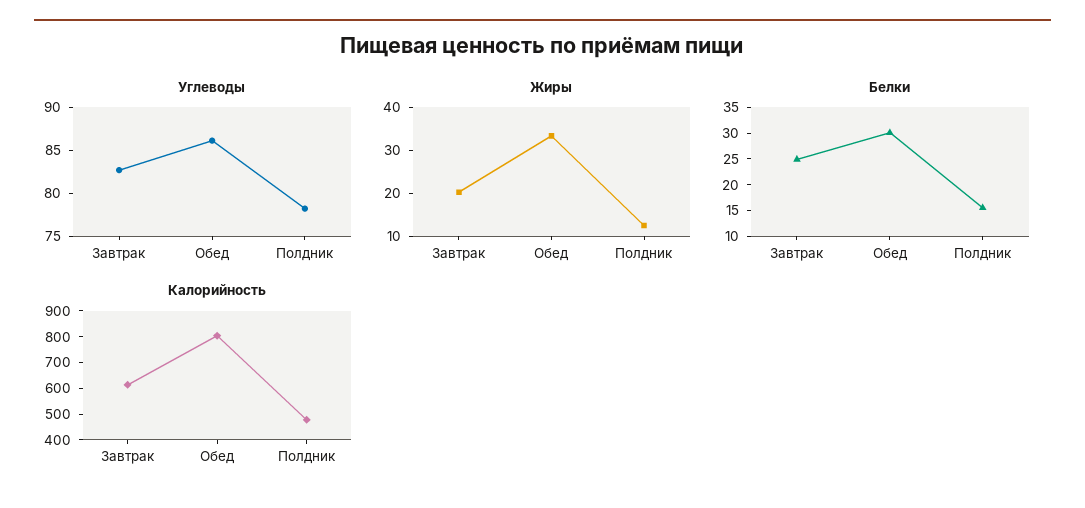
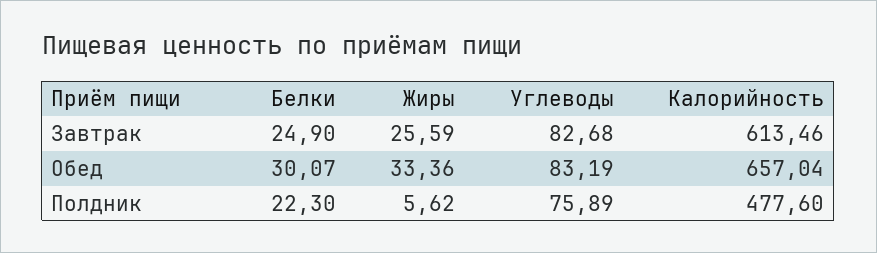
Углеводы, Обед: 86 -> 83.19
Углеводы, Полдник: 78 -> 75.89
Жиры, Завтрак: 20 -> 25.59
Жиры, Полдник: 12 -> 5.62
Белки, Полдник: 15 -> 22.3
Калорийность, Обед: 800 -> 657.04

